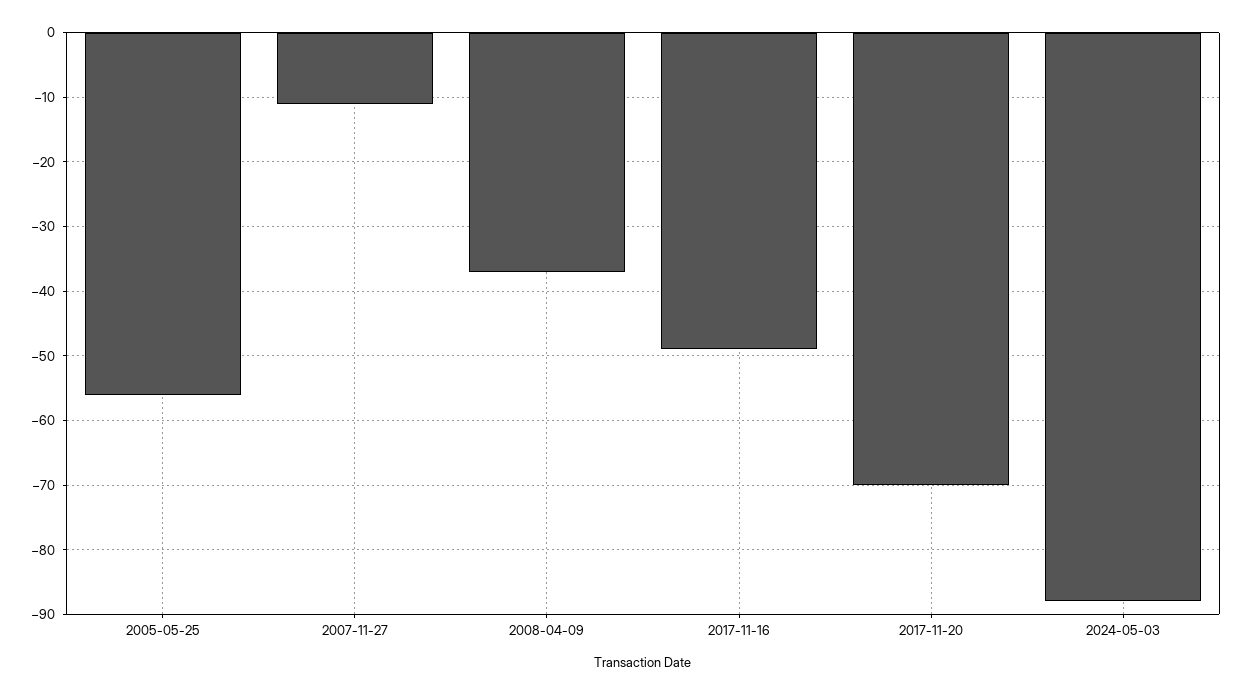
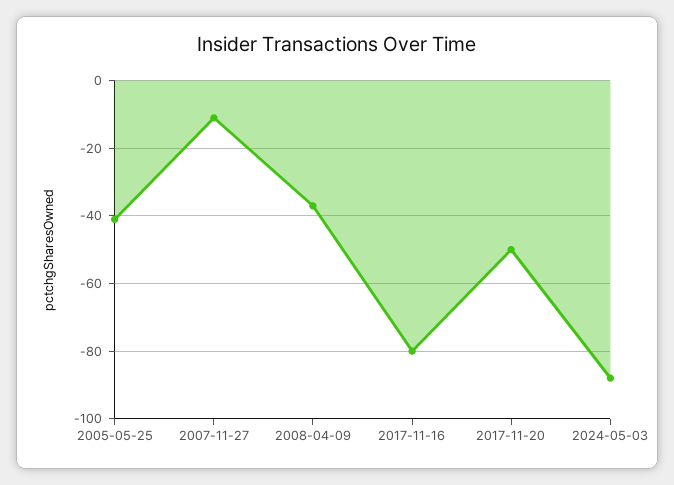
2005-05-25: -56 -> -40
2017-11-16: -49 -> -80
2017-11-20: -70 -> -50

